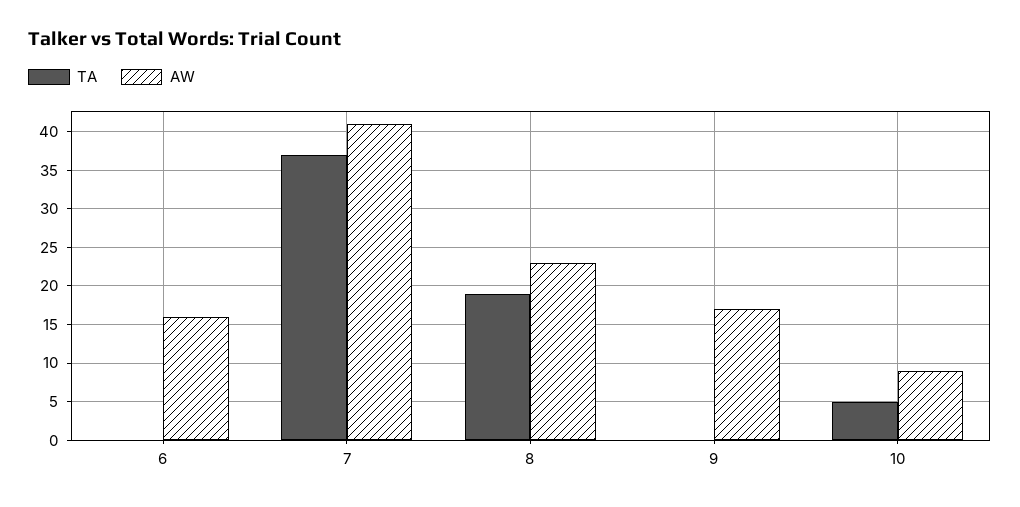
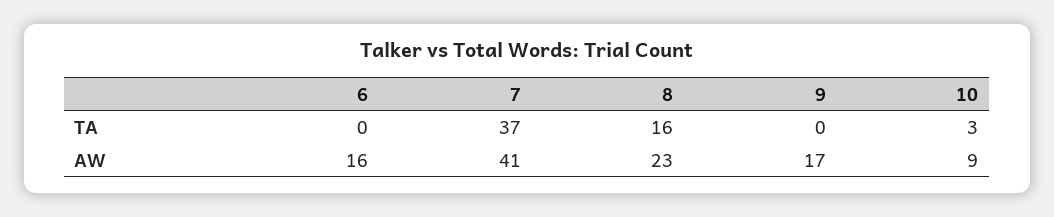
TA, 8: 19 -> 16
TA, 10: 5 -> 3

